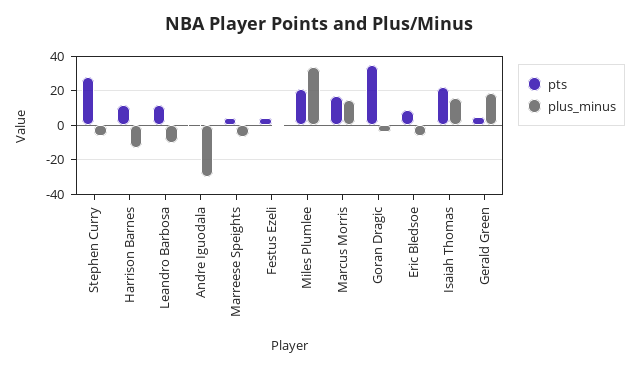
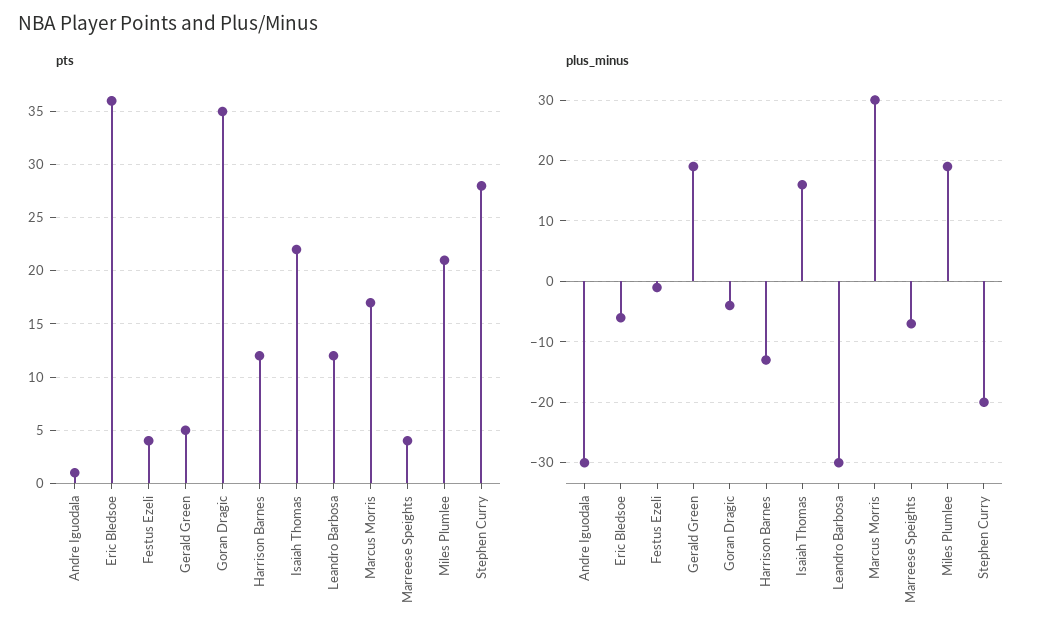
plus_minus, Stephen Curry: -5 -> -20
plus_minus, Leandro Barbosa: -10 -> -30
plus_minus, Miles Plumlee: 35 -> 19
plus_minus, Marcus Morris: 15 -> 30
pts, Eric Bledsoe: 10 -> 36

